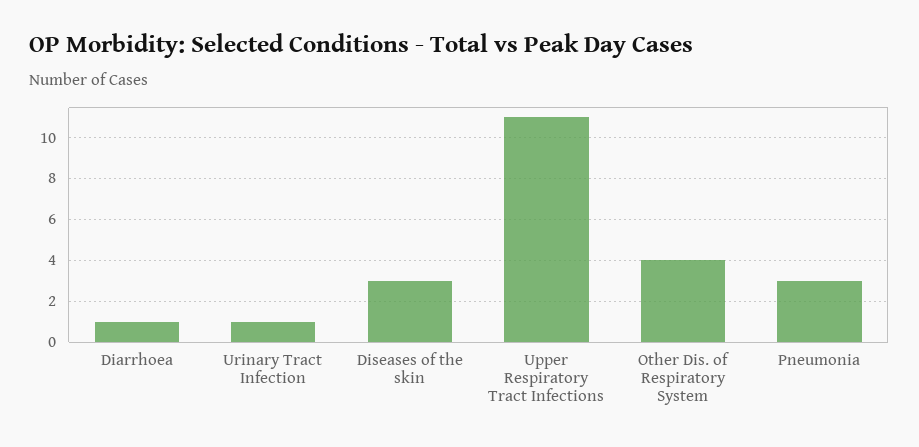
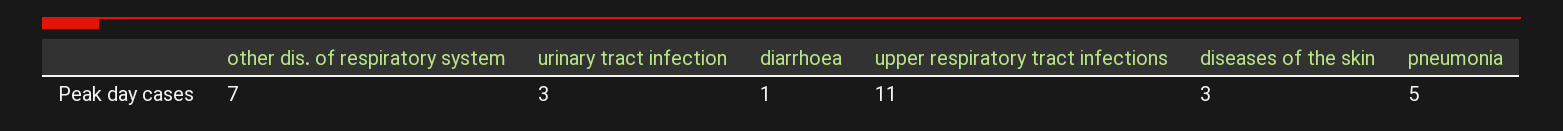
Urinary Tract Infection: 1 -> 3
Other Dis. of Respiratory System: 4 -> 7
Pneumonia: 3 -> 5

